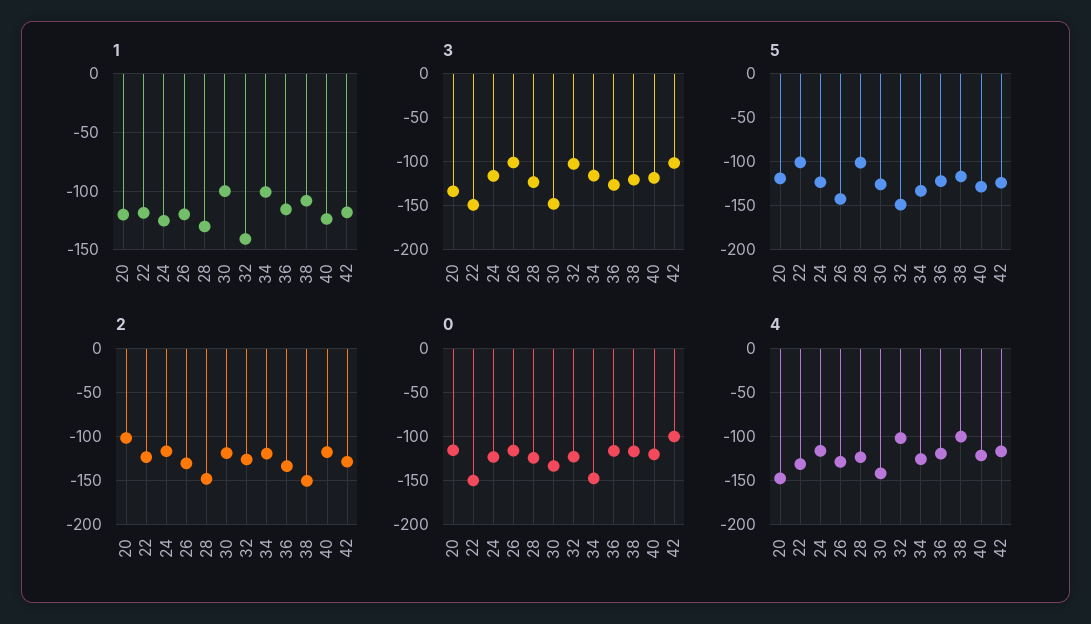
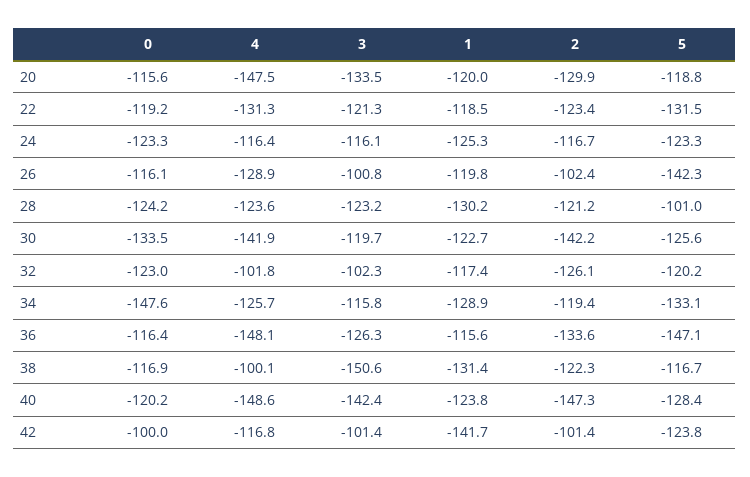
1, 30: -100 -> -122.7
1, 32: -140 -> -117.4
1, 34: -100 -> -128.9
1, 38: -110 -> -131.4
1, 42: -120 -> -141.7
3, 22: -150 -> -121.3
3, 30: -150 -> -119.7
3, 38: -120 -> -150.6
3, 40: -120 -> -142.4
5, 22: -100 -> -131.5
5, 32: -150 -> -120.2
5, 36: -120 -> -147.1
2, 20: -100 -> -129.9
2, 26: -130 -> -102.4
2, 28: -150 -> -121.2
2, 30: -120 -> -142.2
2, 38: -150 -> -122.3
2, 40: -120 -> -147.3
2, 42: -130 -> -101.4
0, 22: -150 -> -119.2
4, 36: -120 -> -148.1
4, 40: -120 -> -148.6

